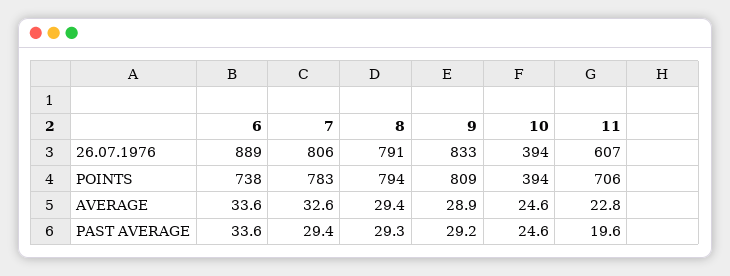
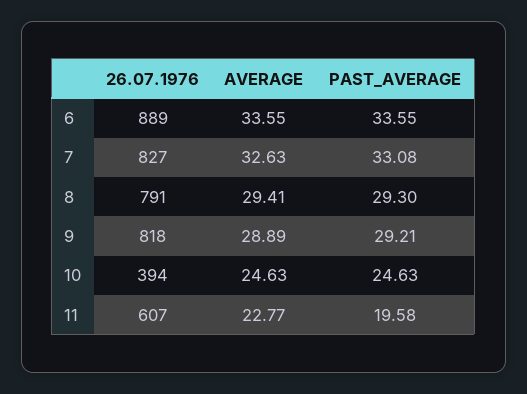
7, 26.07.1976: 806 -> 827
9, 26.07.1976: 833 -> 818
6, POINTS: 738 -> none
7, POINTS: 783 -> none
8, POINTS: 794 -> none
9, POINTS: 809 -> none
10, POINTS: 394 -> none
11, POINTS: 706 -> none
7, PAST AVERAGE: 29.4 -> 33.08

